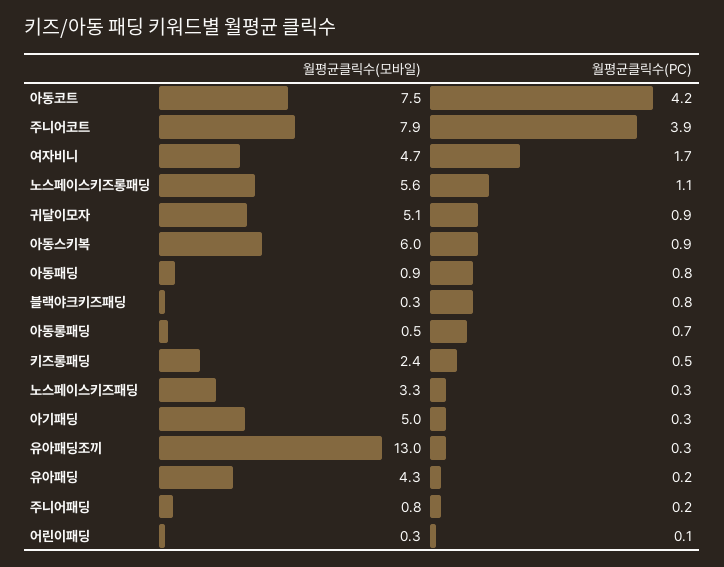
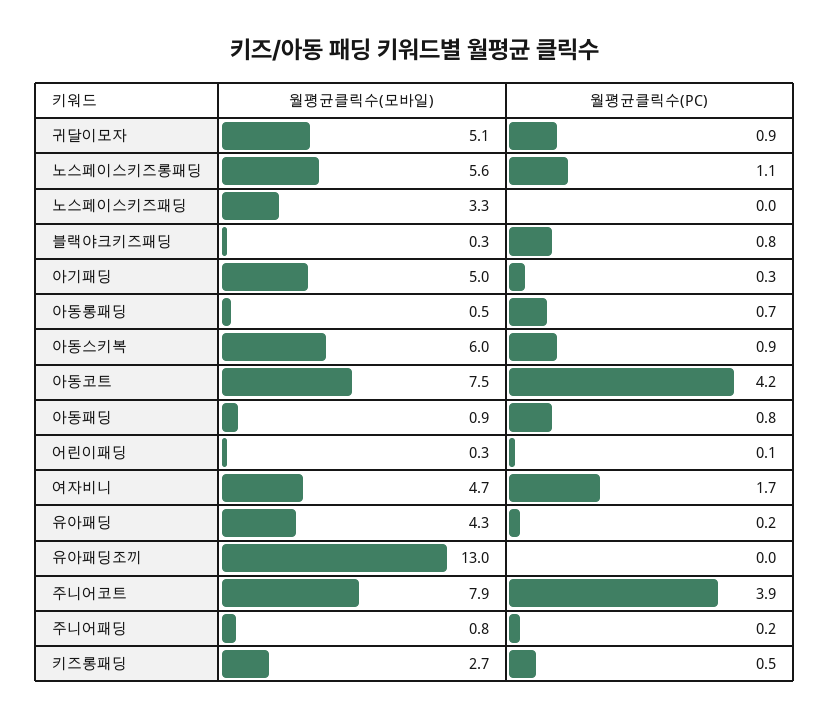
월평균클릭수(모바일), 키즈롱패딩: 2.4 -> 2.7
월평균클릭수(PC), 노스페이스키즈패딩: 0.3 -> 0
월평균클릭수(PC), 유아패딩조끼: 0.3 -> 0

